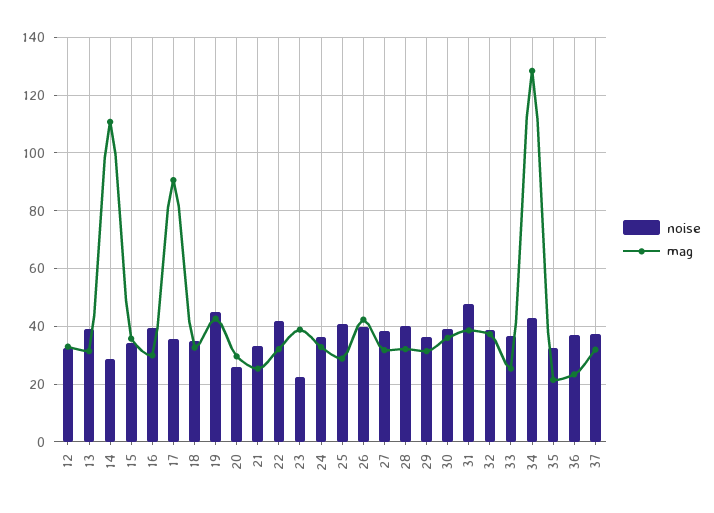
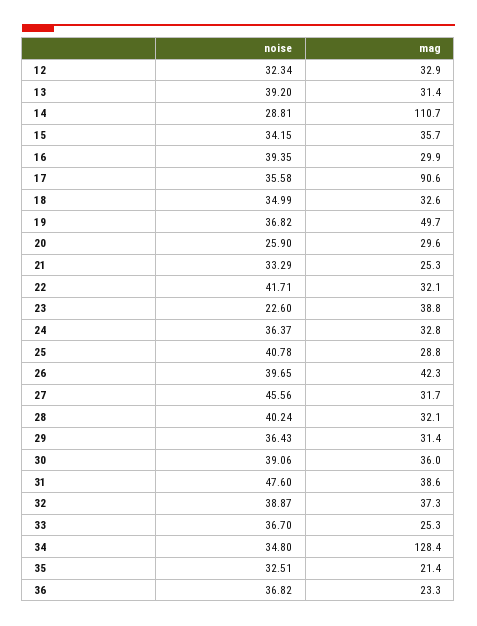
noise, 19: 45 -> 36.82
mag, 19: 42.5 -> 49.7
noise, 27: 37.5 -> 45.56
noise, 34: 42.5 -> 34.8
noise, 37: 37.5 -> none
mag, 37: 32.5 -> none

